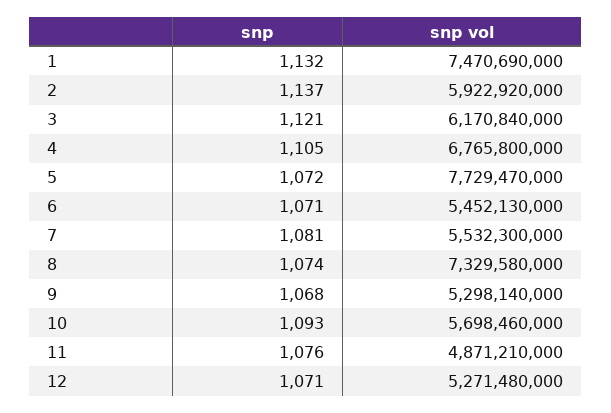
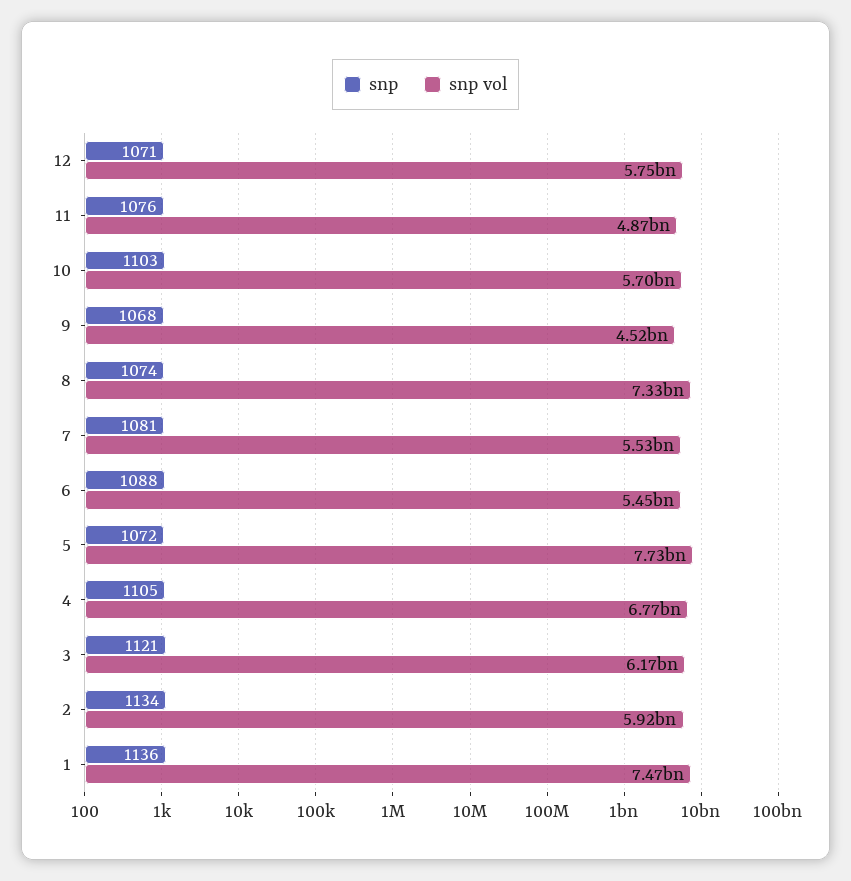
snp, 1: 1132 -> 1136
snp, 2: 1137 -> 1134
snp, 6: 1071 -> 1088
snp vol, 9: 5298140000 -> 4520000000
snp, 10: 1093 -> 1103
snp vol, 12: 5271480000 -> 5750000000

